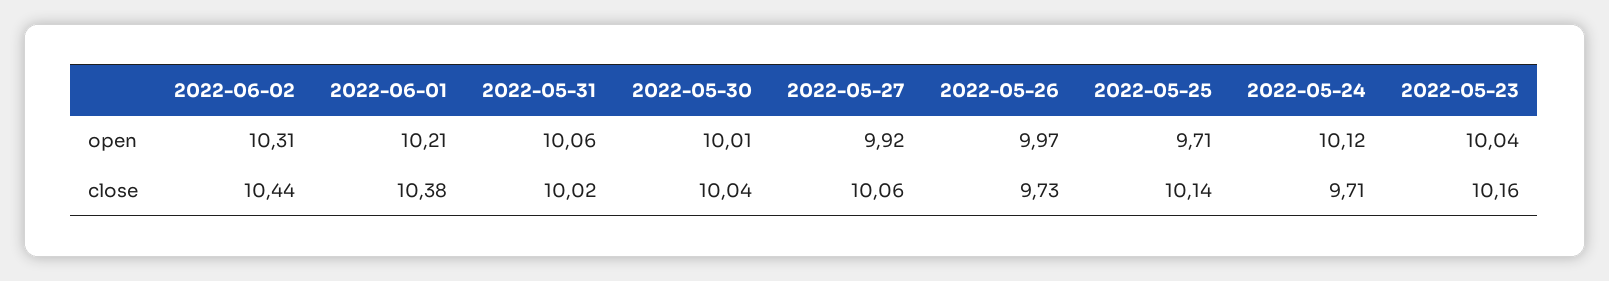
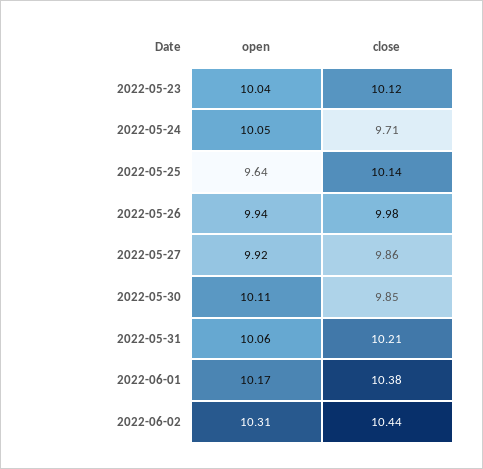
2022-06-01, open: 10.21 -> 10.17
2022-05-30, open: 10.01 -> 10.11
2022-05-26, open: 9.97 -> 9.94
2022-05-25, open: 9.71 -> 9.64
2022-05-24, open: 10.12 -> 10.05
2022-05-31, close: 10.02 -> 10.21
2022-05-30, close: 10.04 -> 9.85
2022-05-27, close: 10.06 -> 9.86
2022-05-26, close: 9.73 -> 9.98
2022-05-23, close: 10.16 -> 10.12

